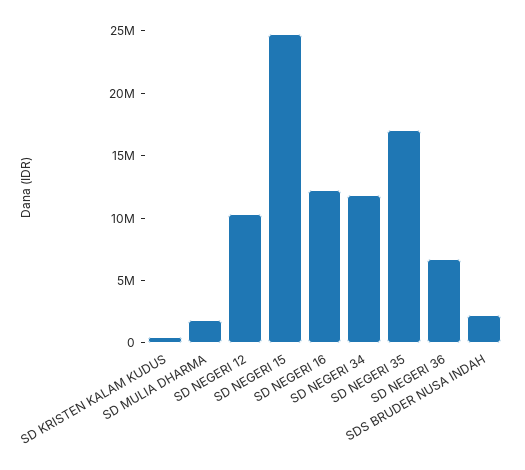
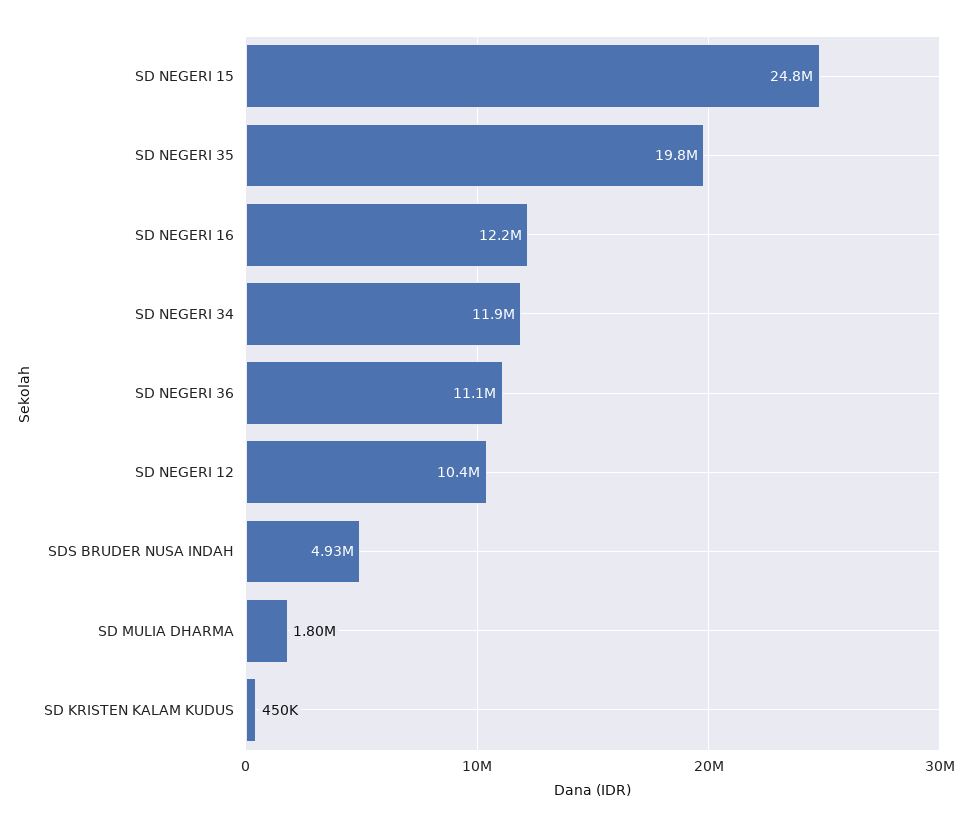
SD NEGERI 35: 17000000 -> 19800000
SD NEGERI 36: 7000000 -> 11100000
SDS BRUDER NUSA INDAH: 2000000 -> 4930000

